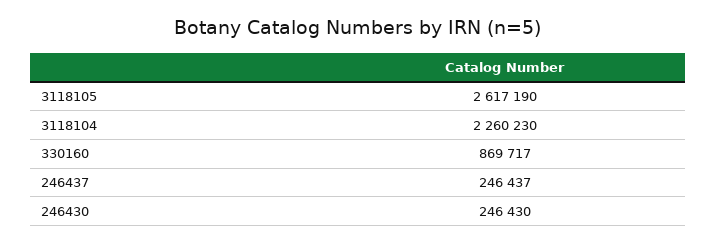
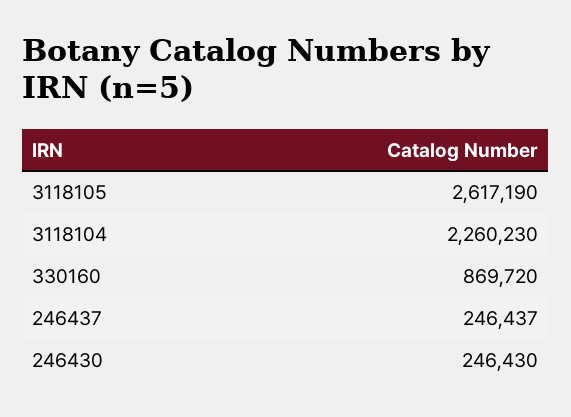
330160: 869717 -> 869720

